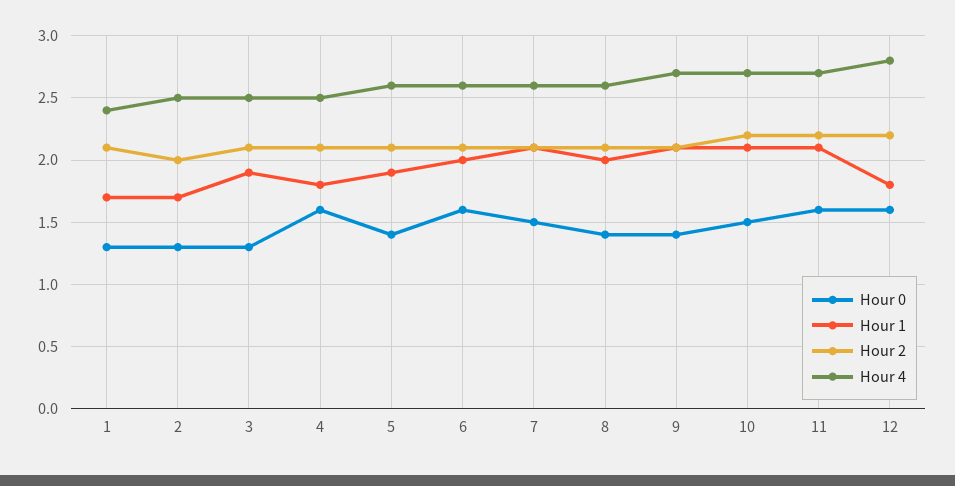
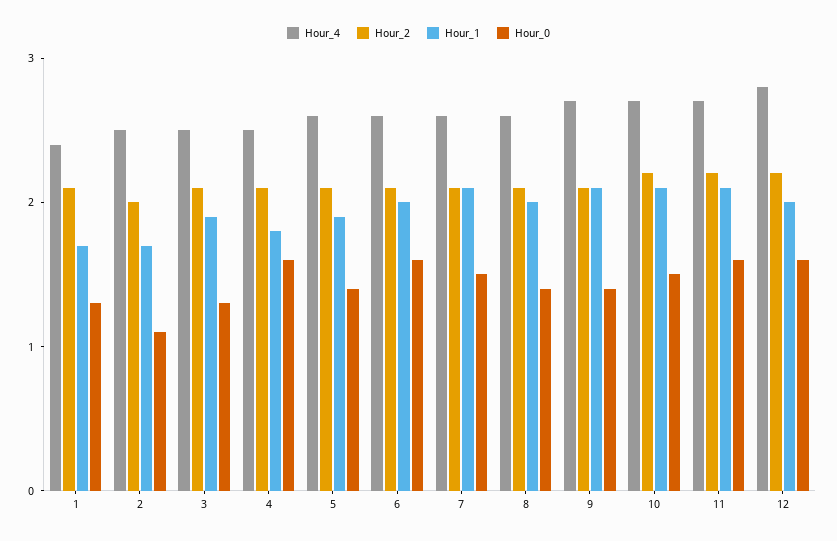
Hour 0, 2: 1.3 -> 1.1
Hour 1, 12: 1.8 -> 2

